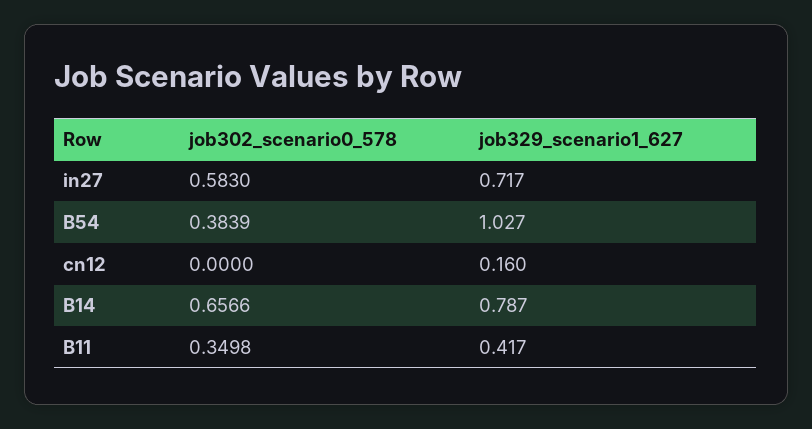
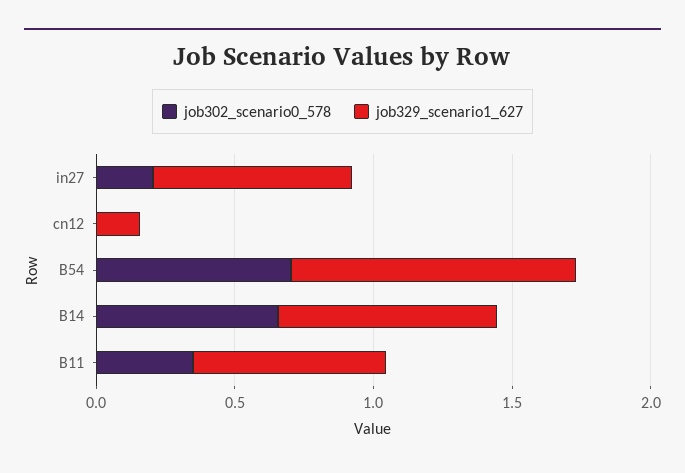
job302_scenario0_578, in27: 0.583 -> 0.2
job302_scenario0_578, B54: 0.3839 -> 0.7
job329_scenario1_627, B11: 0.417 -> 0.7

